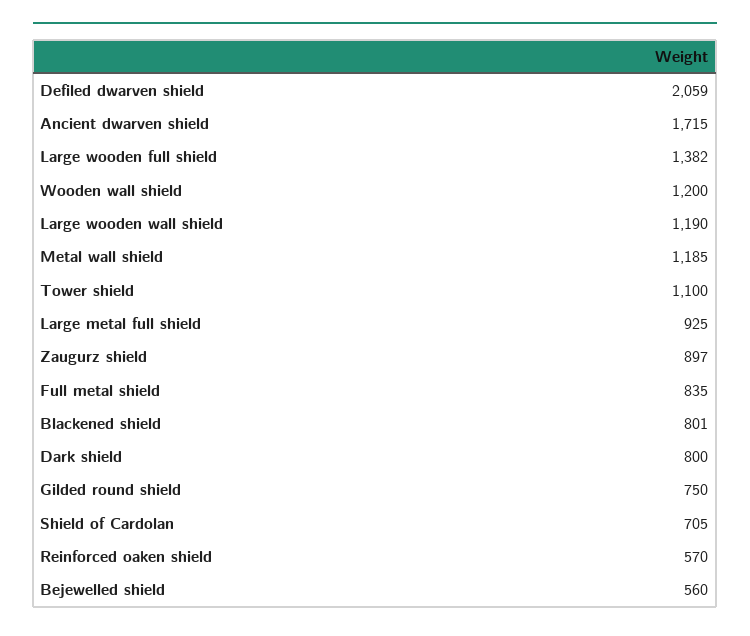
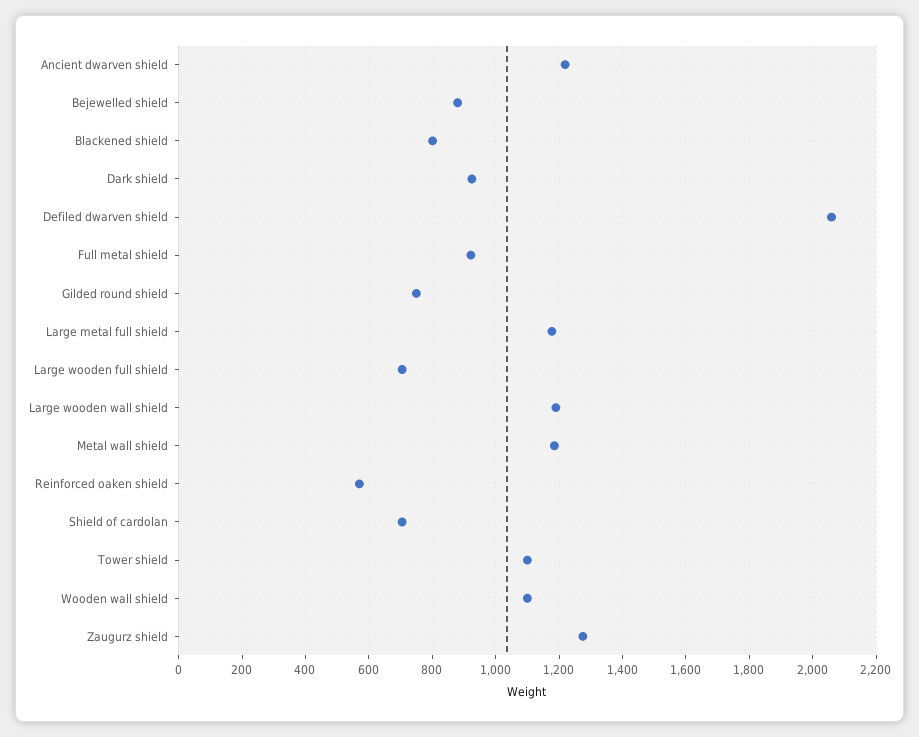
Ancient dwarven shield: 1715 -> 1220
Large wooden full shield: 1382 -> 700
Wooden wall shield: 1200 -> 1100
Large metal full shield: 925 -> 1180
Zaugurz shield: 897 -> 1280
Full metal shield: 835 -> 920
Dark shield: 800 -> 920
Bejewelled shield: 560 -> 880

